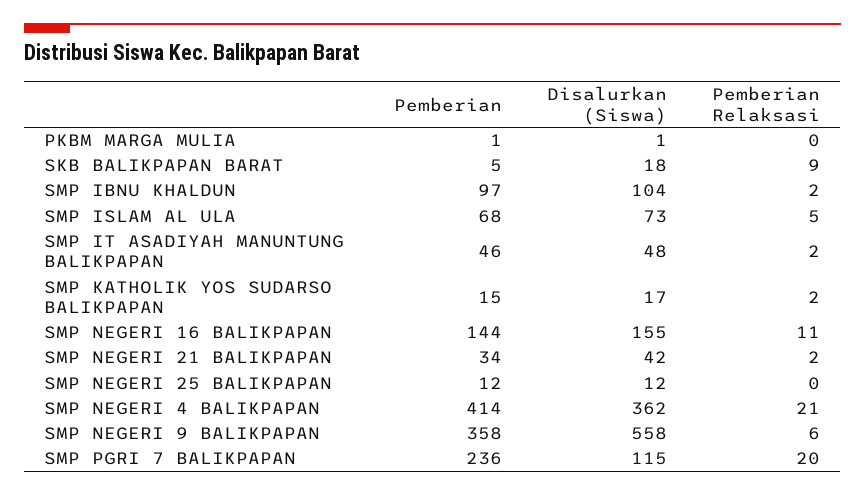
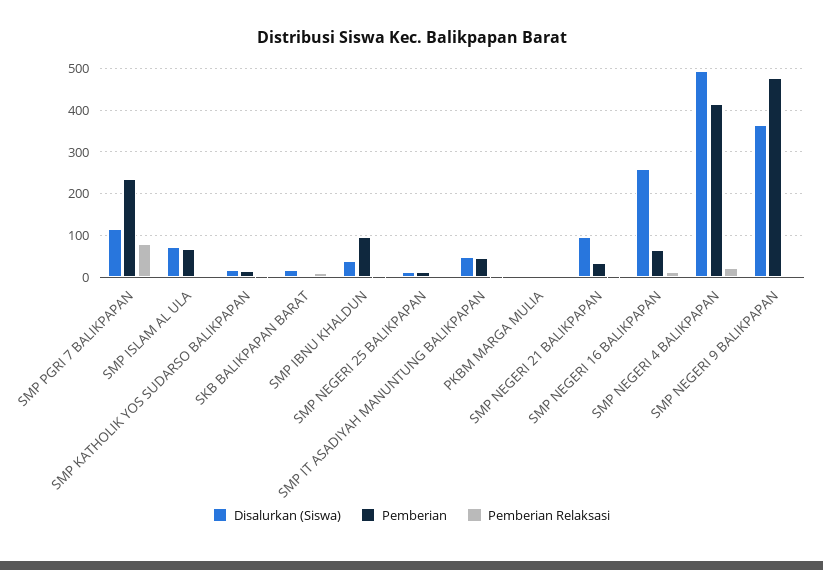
Disalurkan (Siswa), SMP IBNU KHALDUN: 104 -> 40
Pemberian, SMP NEGERI 16 BALIKPAPAN: 144 -> 60
Disalurkan (Siswa), SMP NEGERI 16 BALIKPAPAN: 155 -> 260
Disalurkan (Siswa), SMP NEGERI 21 BALIKPAPAN: 42 -> 100
Disalurkan (Siswa), SMP NEGERI 4 BALIKPAPAN: 362 -> 500
Pemberian, SMP NEGERI 9 BALIKPAPAN: 358 -> 480
Disalurkan (Siswa), SMP NEGERI 9 BALIKPAPAN: 558 -> 360
Pemberian Relaksasi, SMP PGRI 7 BALIKPAPAN: 20 -> 80

